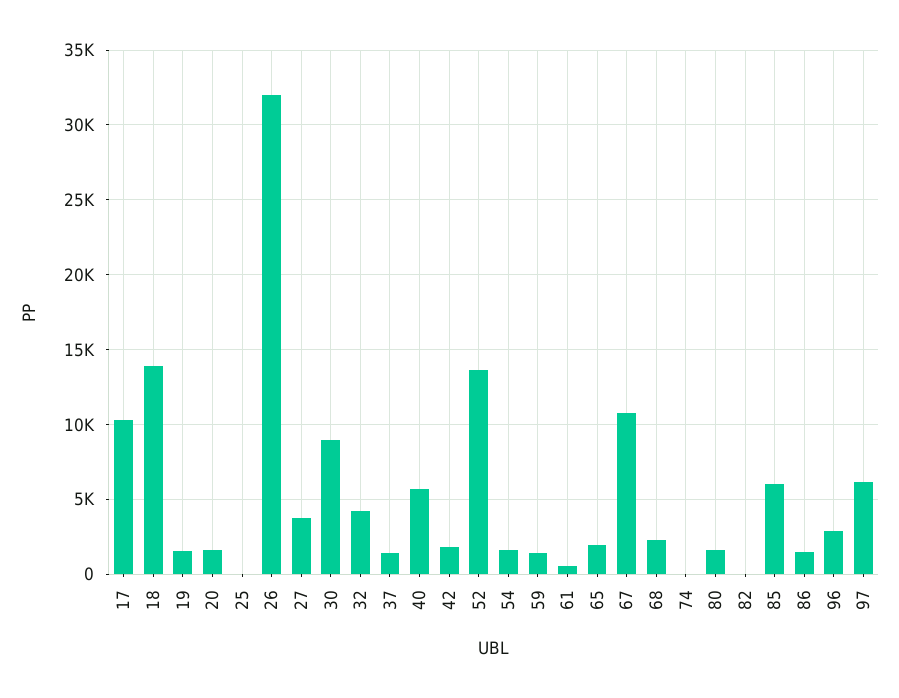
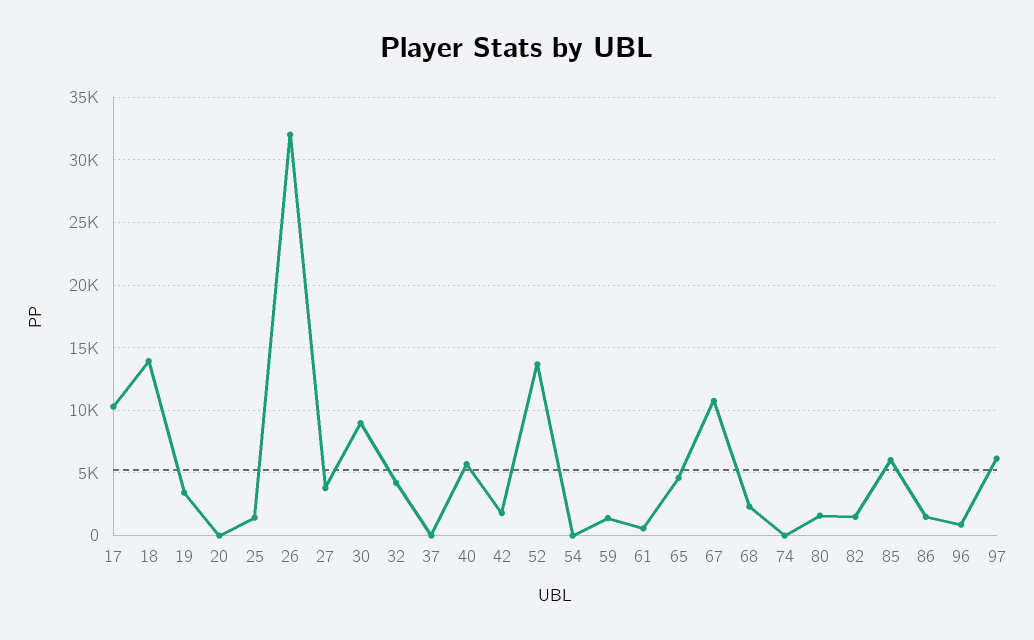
19: 1500 -> 3500
20: 1500 -> 0
25: 0 -> 1500
37: 1500 -> 0
54: 1500 -> 0
65: 2000 -> 4500
82: 0 -> 1500
96: 3000 -> 1000

